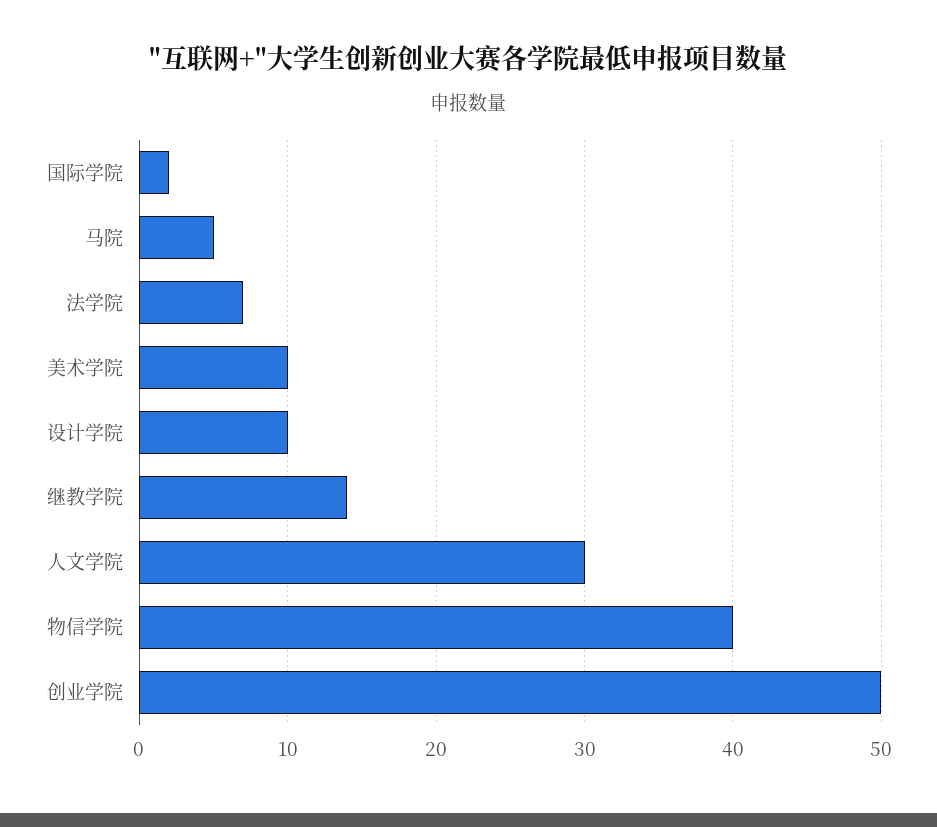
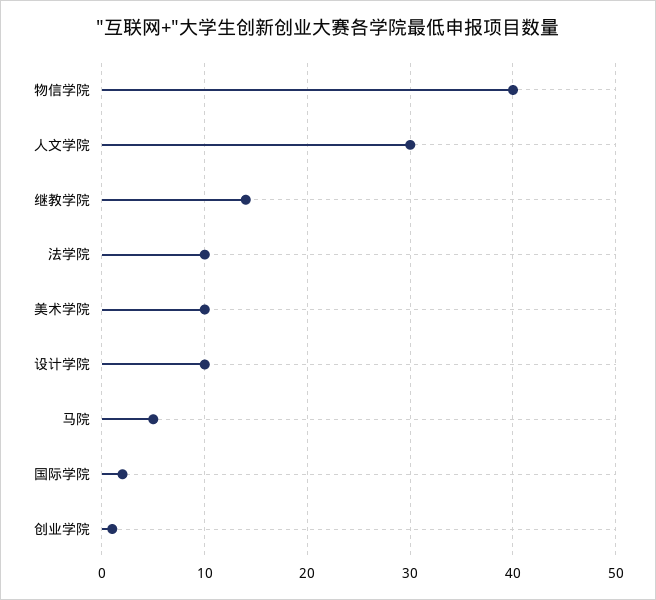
法学院: 7 -> 10
创业学院: 50 -> 1

